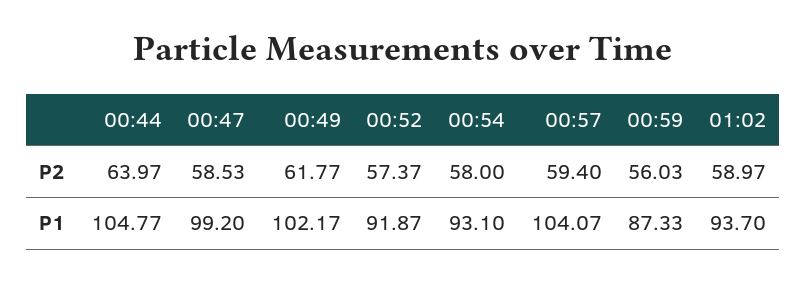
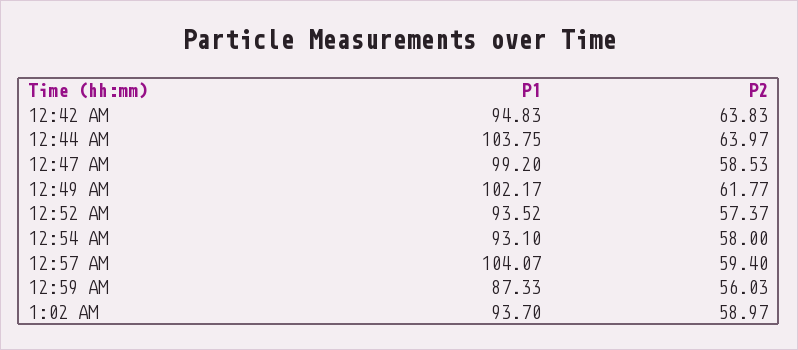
00:44, P1: 104.77 -> 103.75
00:52, P1: 91.87 -> 93.52
12:42 AM, P1: none -> 94.83
12:42 AM, P2: none -> 63.83

